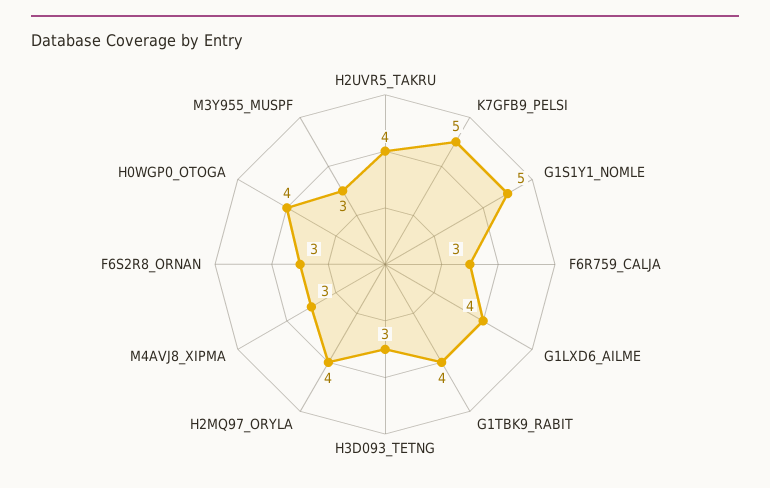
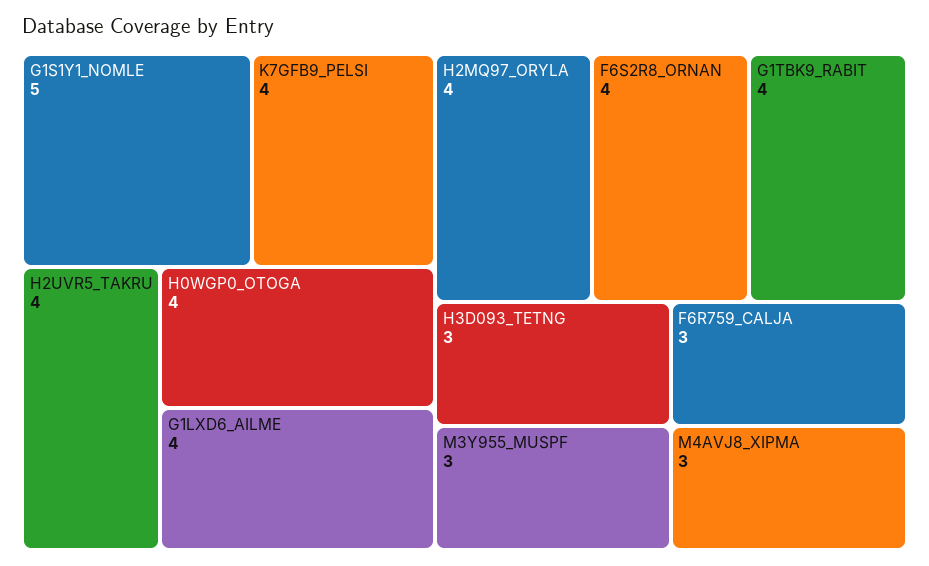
K7GFB9_PELSI: 5 -> 4
F6S2R8_ORNAN: 3 -> 4

